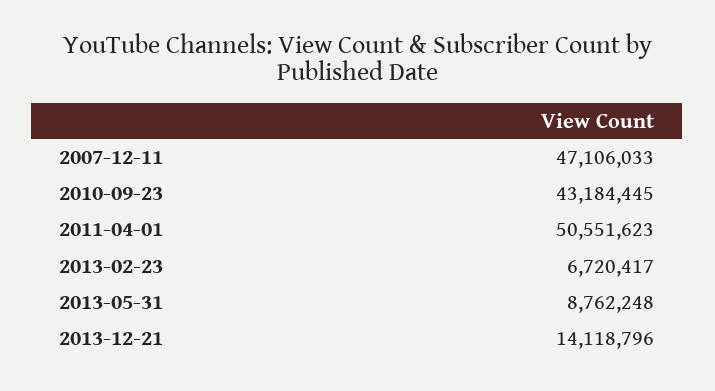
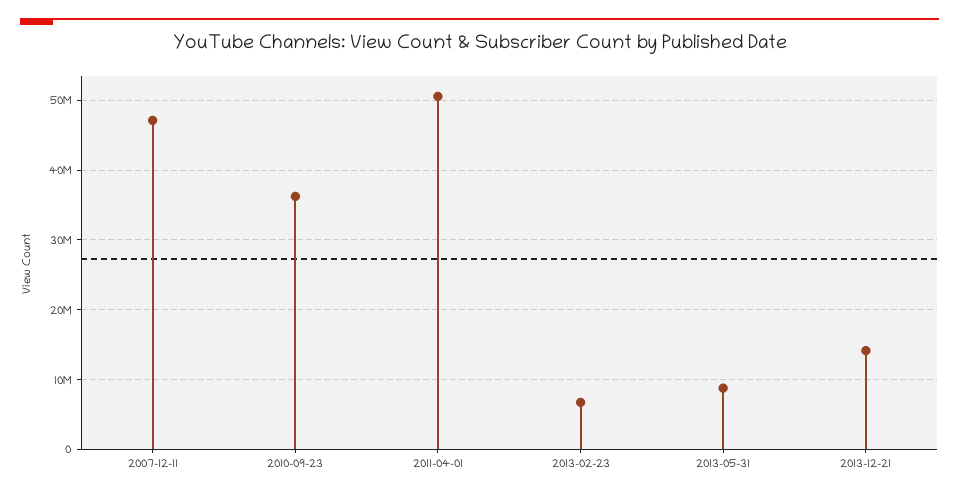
2010-09-23: 43184445 -> 36000000

